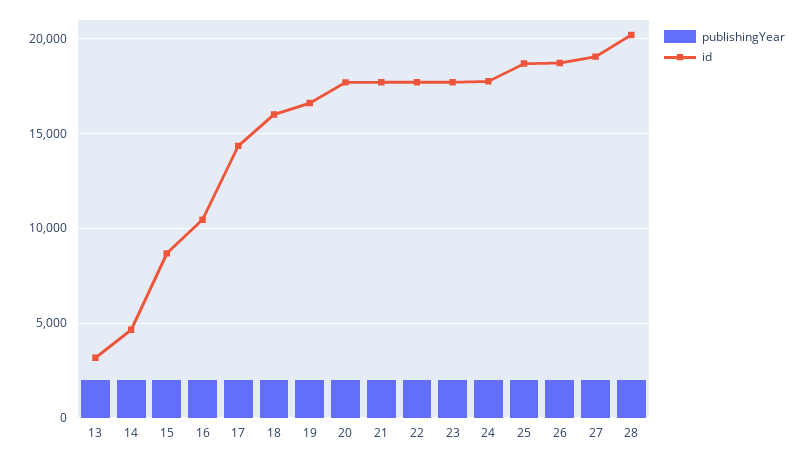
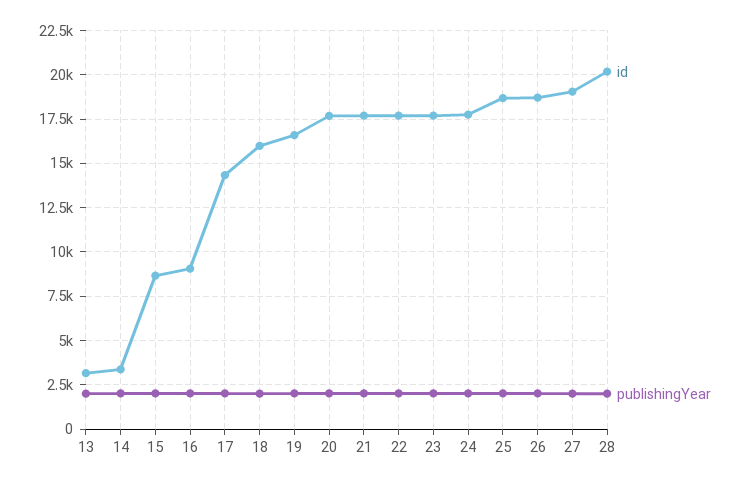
id, 14: 4500 -> 3500
id, 16: 10500 -> 9000

